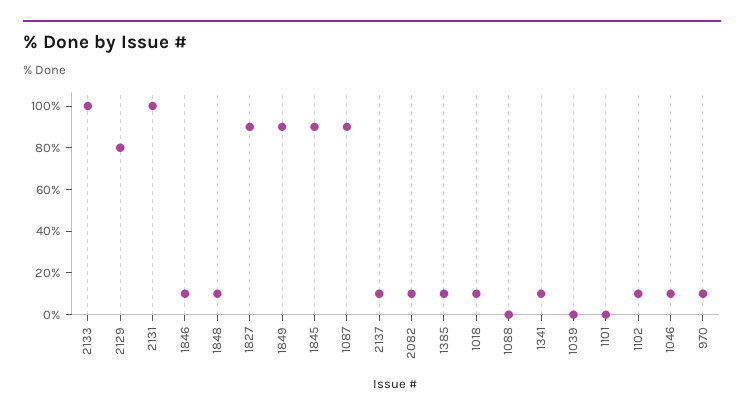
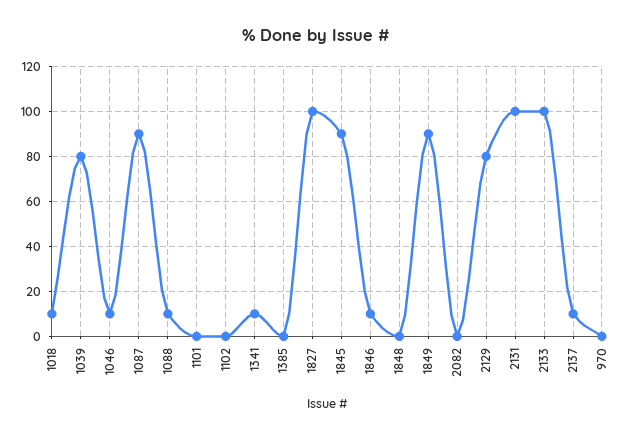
1848: 10 -> 0
1827: 90 -> 100
2082: 10 -> 0
1385: 10 -> 0
1088: 0 -> 10
1039: 0 -> 80
1102: 10 -> 0
970: 10 -> 0

